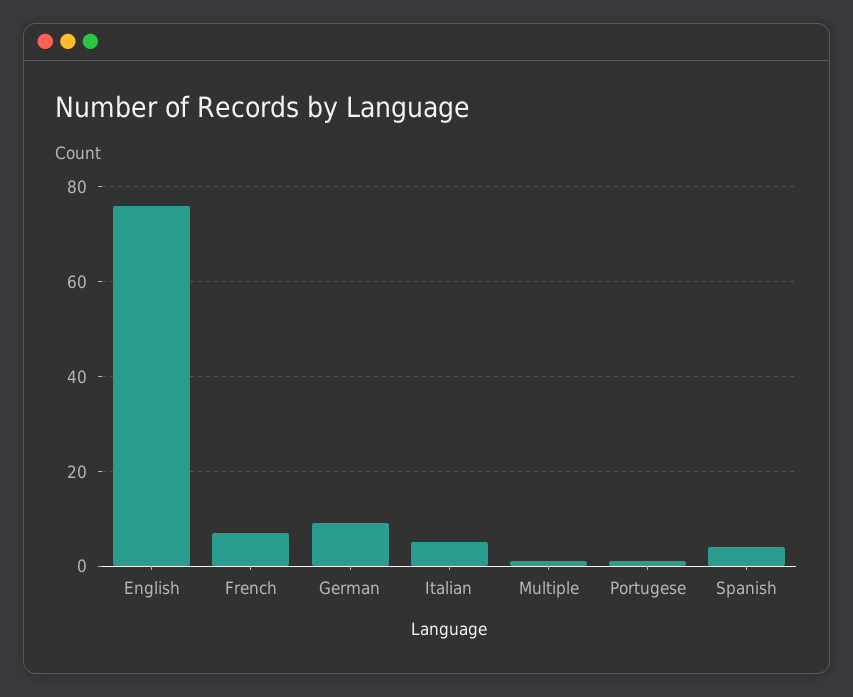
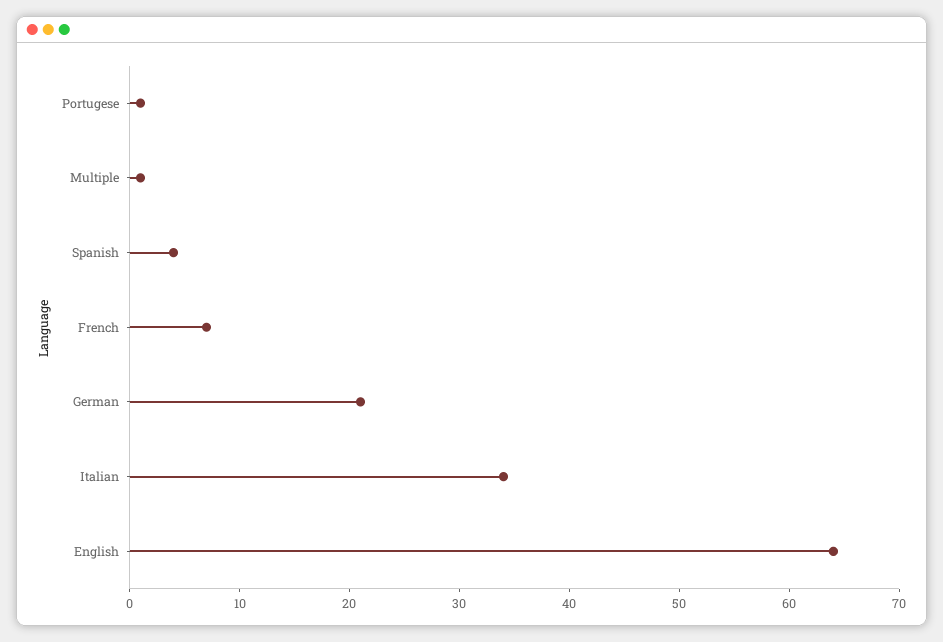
English: 75 -> 64
German: 10 -> 21
Italian: 5 -> 34

